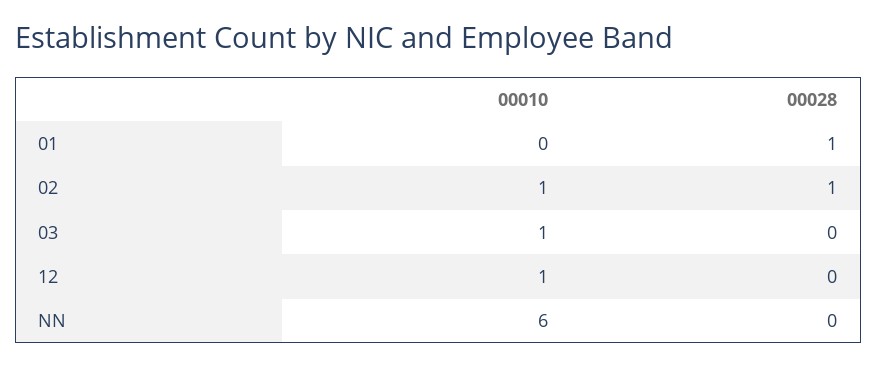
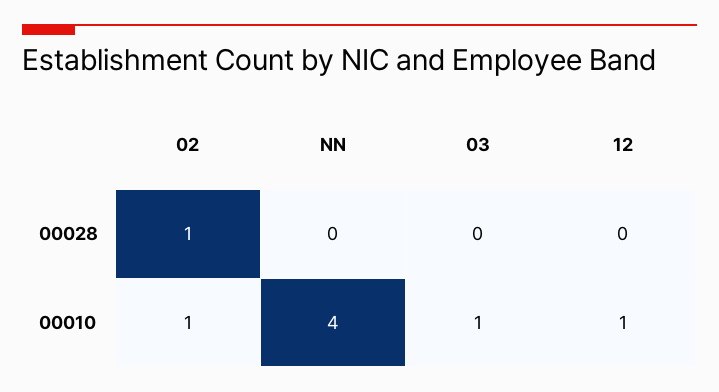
00010, 01: 0 -> none
00028, 01: 1 -> none
00010, NN: 6 -> 4

